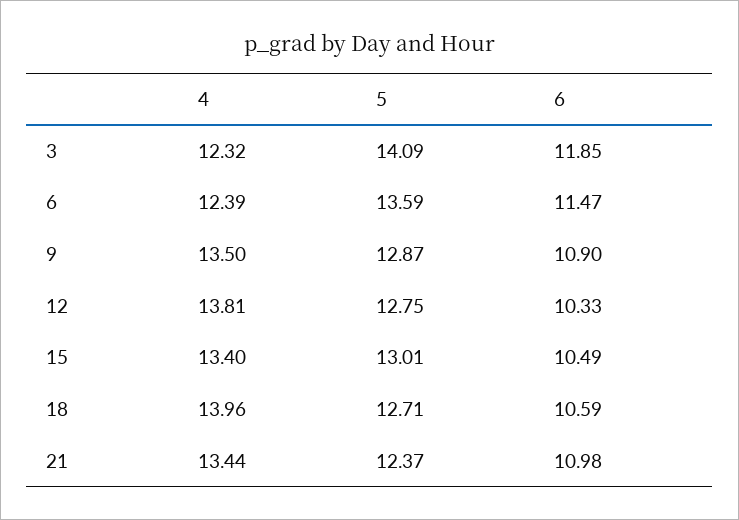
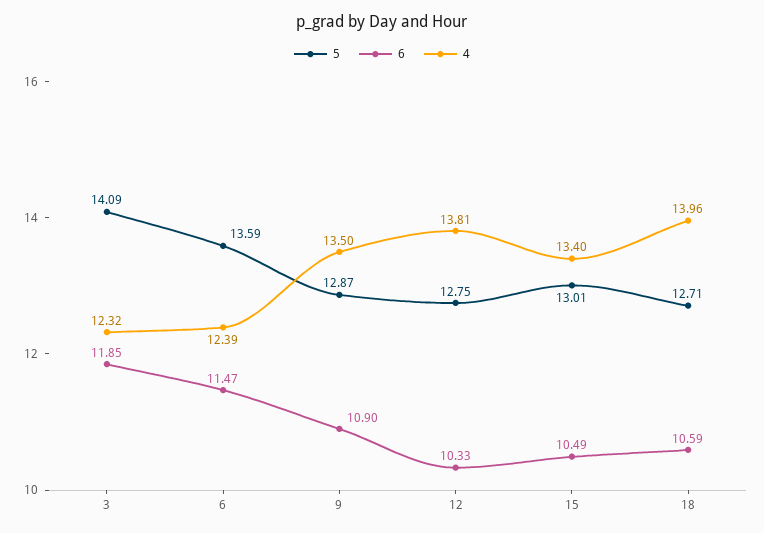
4, 21: 13.44 -> none
5, 21: 12.37 -> none
6, 21: 10.98 -> none

